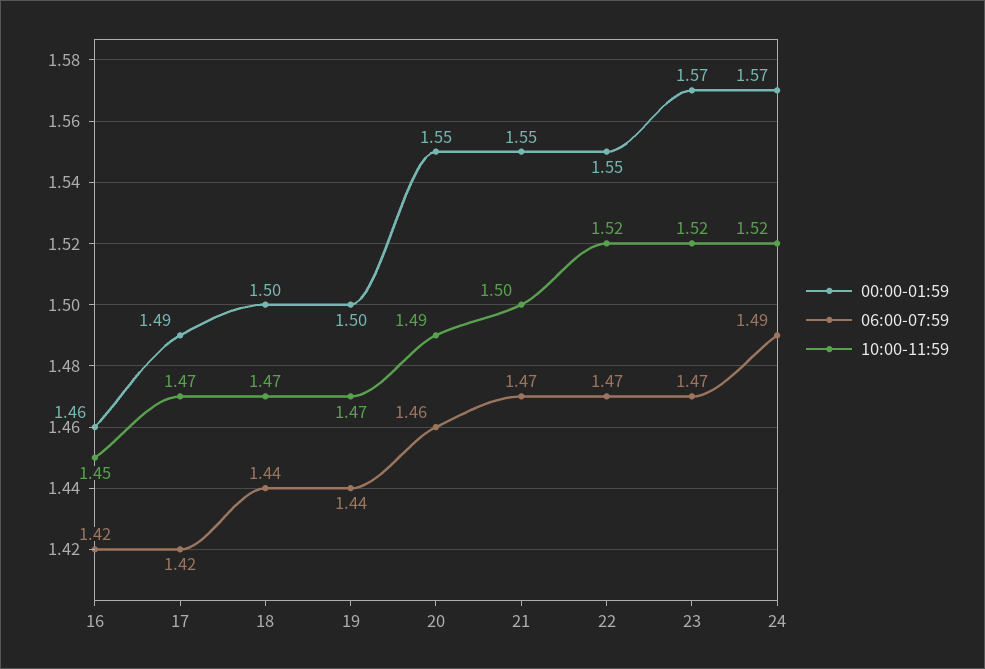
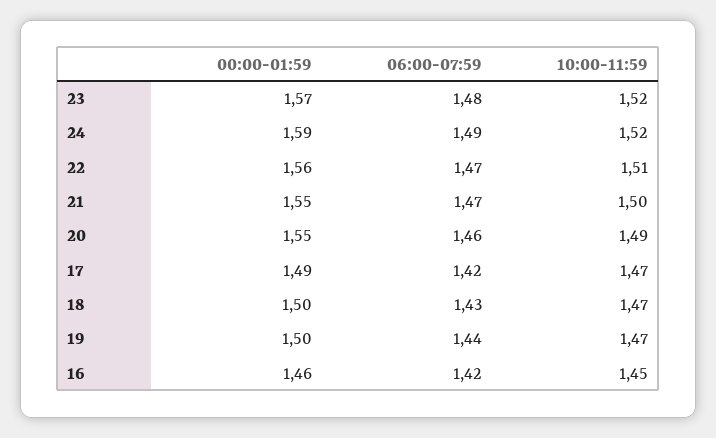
06:00-07:59, 18: 1.44 -> 1.43
00:00-01:59, 22: 1.55 -> 1.56
10:00-11:59, 22: 1.52 -> 1.51
06:00-07:59, 23: 1.47 -> 1.48
00:00-01:59, 24: 1.57 -> 1.59

